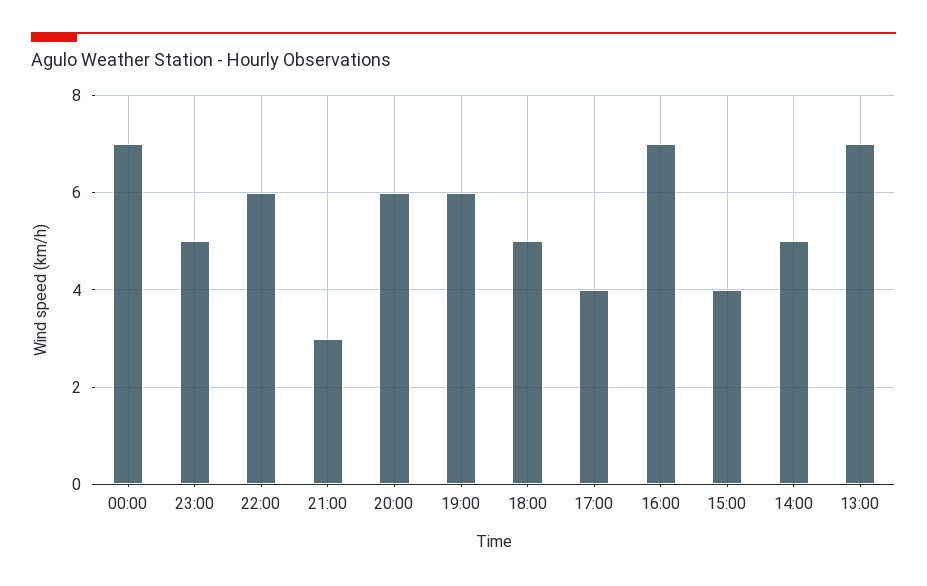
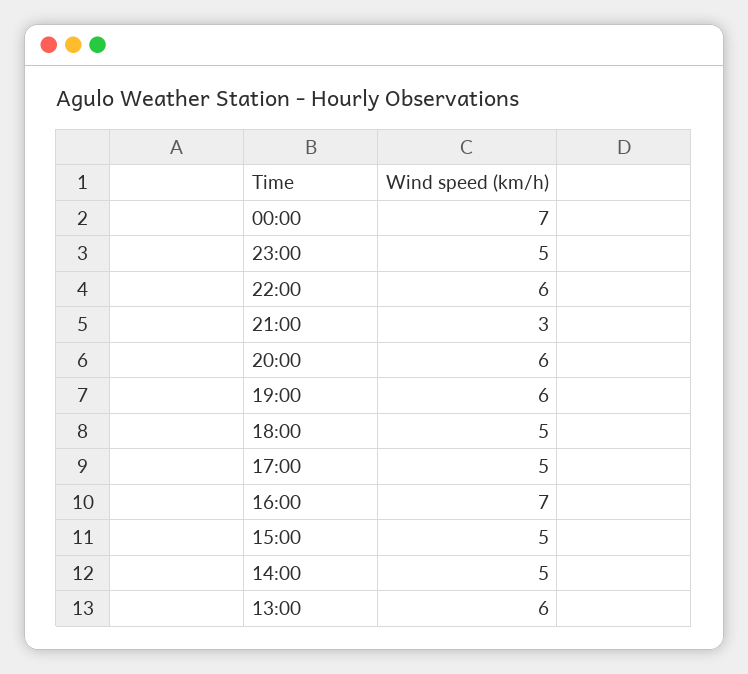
17:00: 4 -> 5
15:00: 4 -> 5
13:00: 7 -> 6

